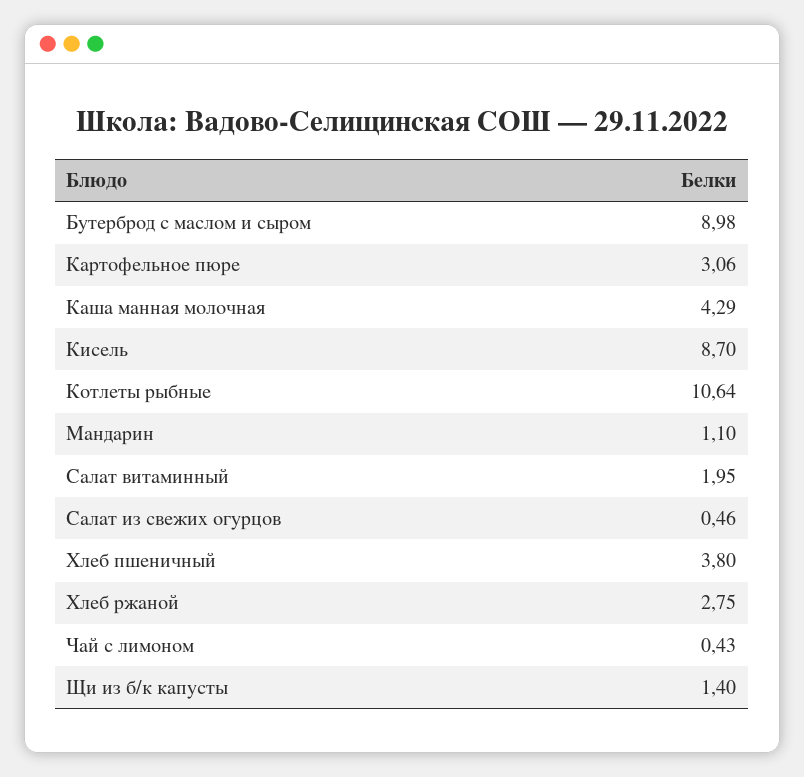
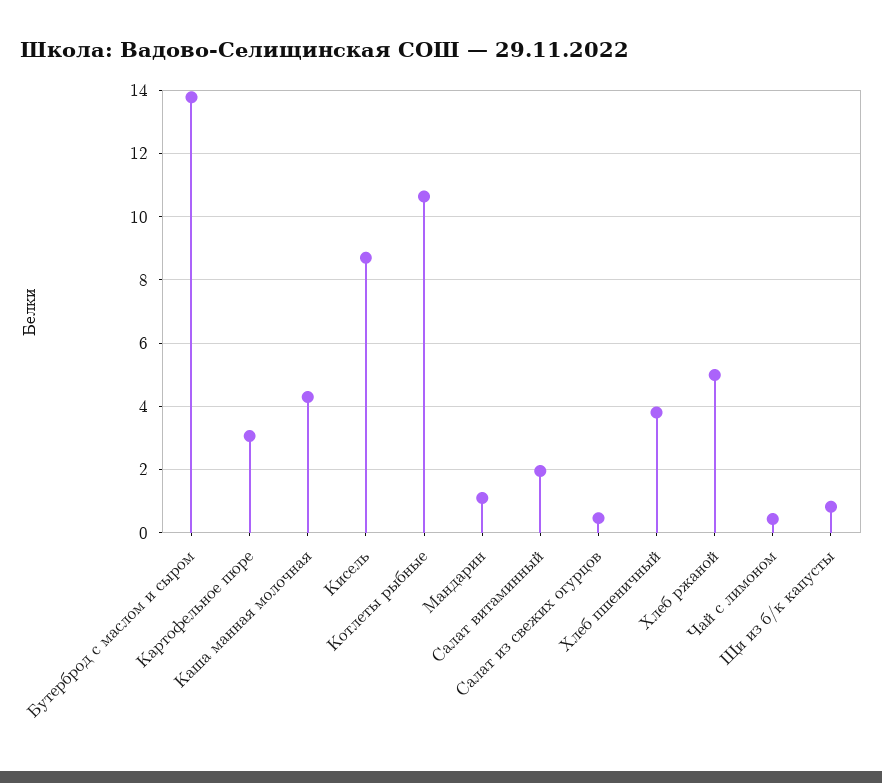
Бутерброд с маслом и сыром: 8.98 -> 13.8
Хлеб ржаной: 2.75 -> 5
Щи из б/к капусты: 1.4 -> 0.8

